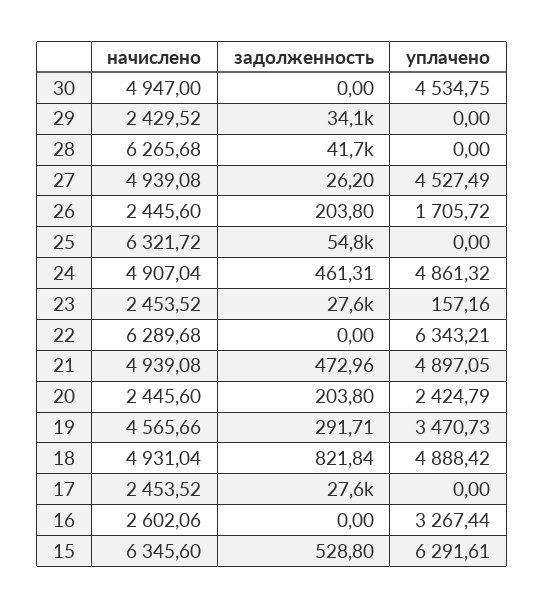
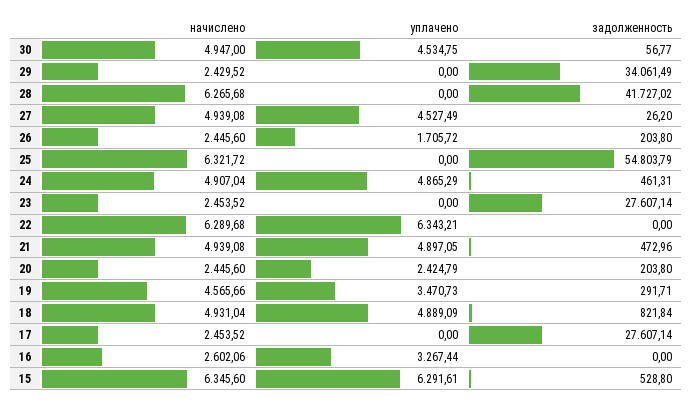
задолженность, 30: 0 -> 56.77
уплачено, 24: 4861.32 -> 4865.29
уплачено, 23: 157.16 -> 0
уплачено, 18: 4888.42 -> 4889.09

